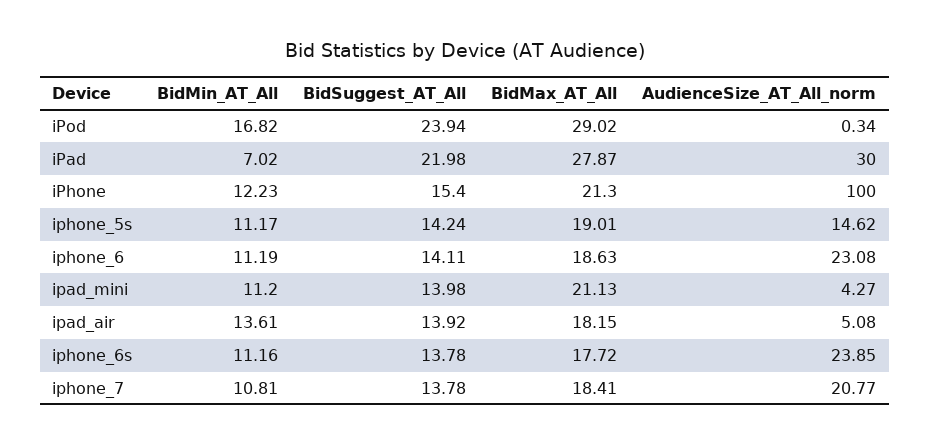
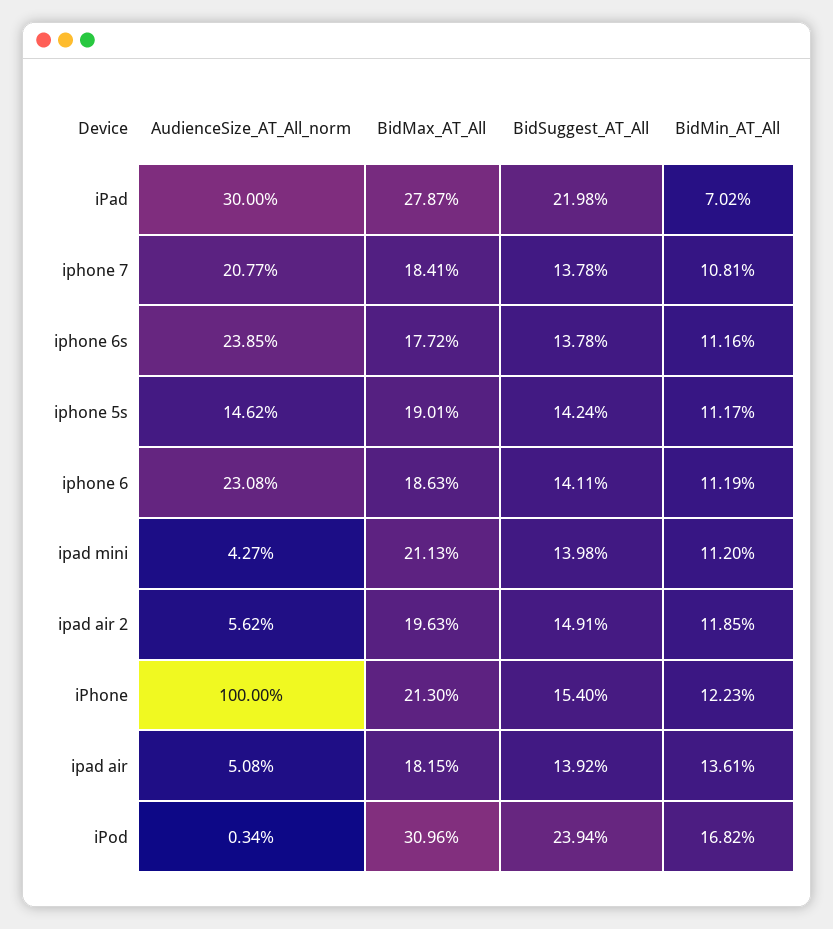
BidMax_AT_All, iPod: 29.02 -> 30.96
AudienceSize_AT_All_norm, ipad air 2: none -> 5.62
BidMax_AT_All, ipad air 2: none -> 19.63
BidSuggest_AT_All, ipad air 2: none -> 14.91
BidMin_AT_All, ipad air 2: none -> 11.85

